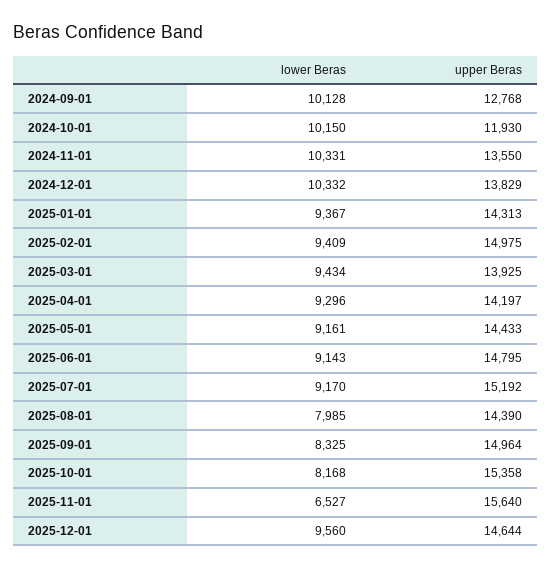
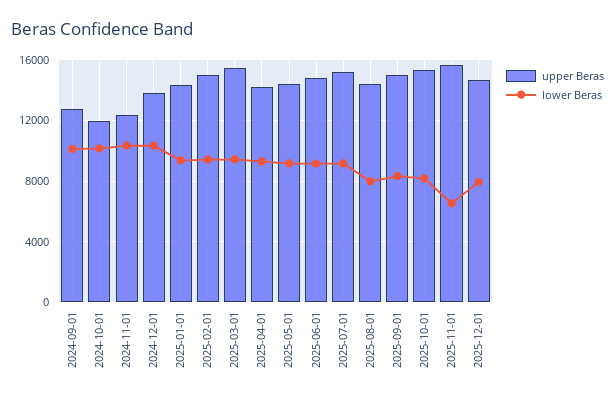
upper Beras, 2024-11-01: 13550 -> 12500
upper Beras, 2025-03-01: 13925 -> 15500
lower Beras, 2025-12-01: 9560 -> 8000

